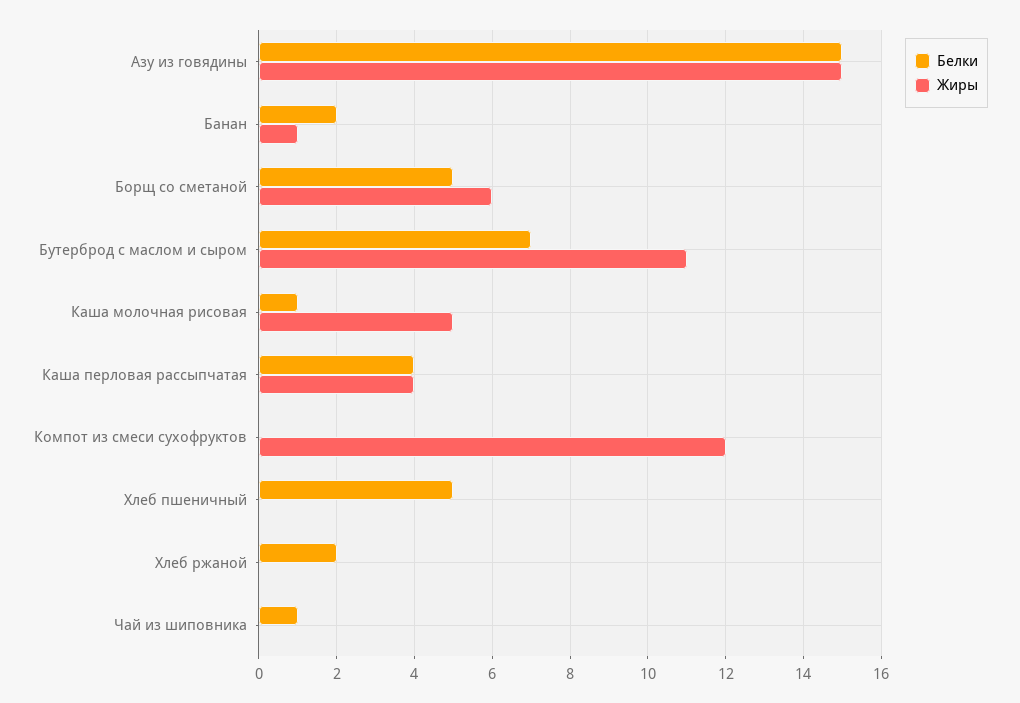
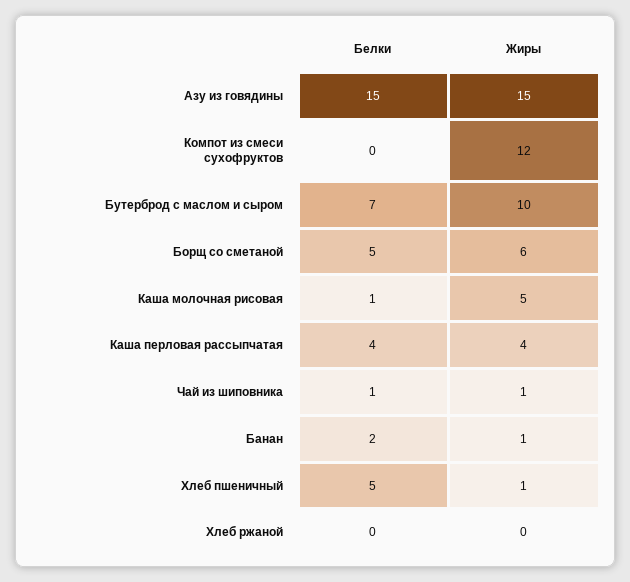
Жиры, Бутерброд с маслом и сыром: 11 -> 10
Жиры, Хлеб пшеничный: 0 -> 1
Белки, Хлеб ржаной: 2 -> 0
Жиры, Чай из шиповника: 0 -> 1

